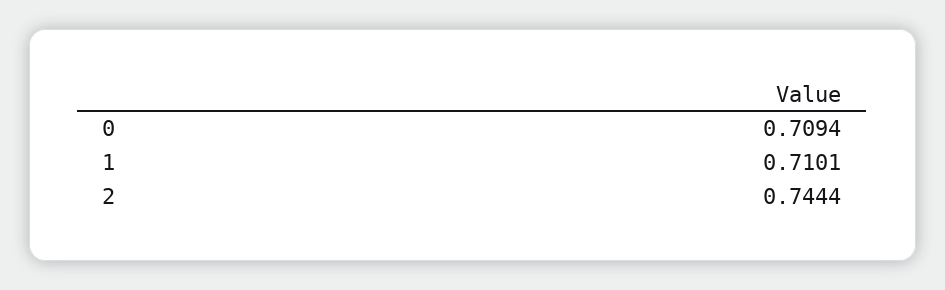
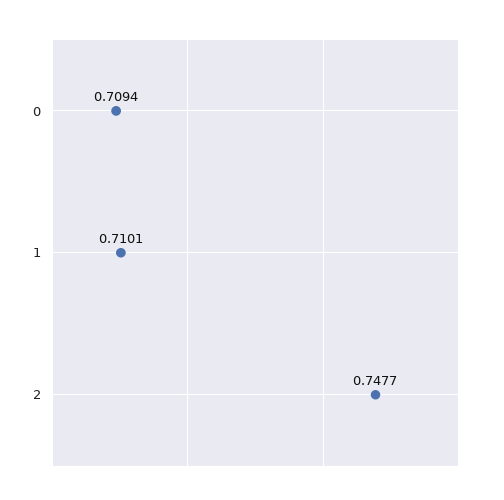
2: 0.7444 -> 0.7477

